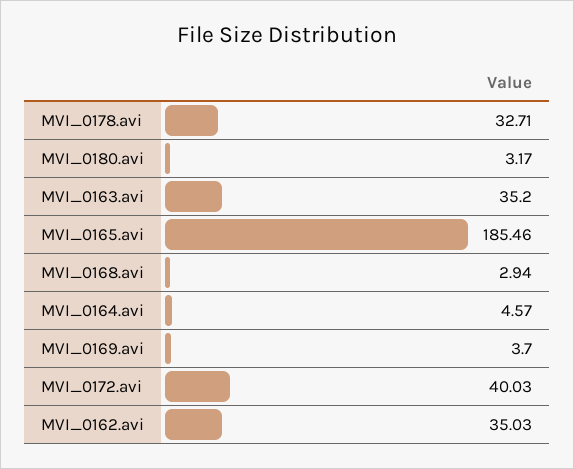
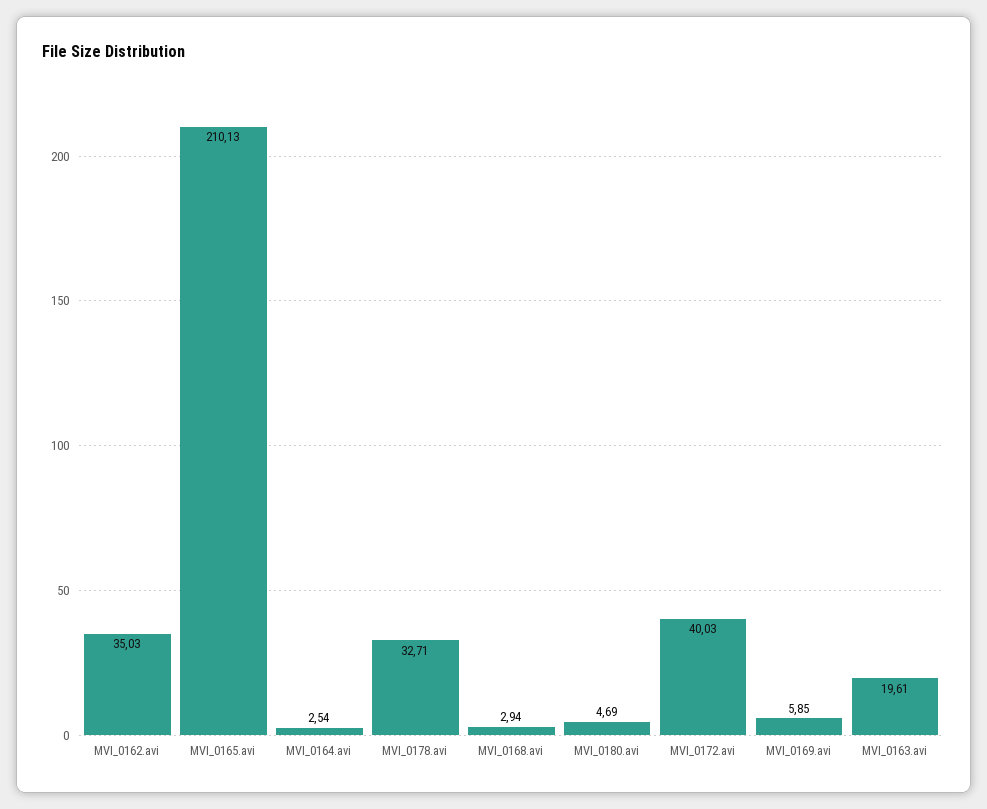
MVI_0180.avi: 3.17 -> 4.69
MVI_0163.avi: 35.2 -> 19.61
MVI_0165.avi: 185.46 -> 210.13
MVI_0164.avi: 4.57 -> 2.54
MVI_0169.avi: 3.7 -> 5.85

